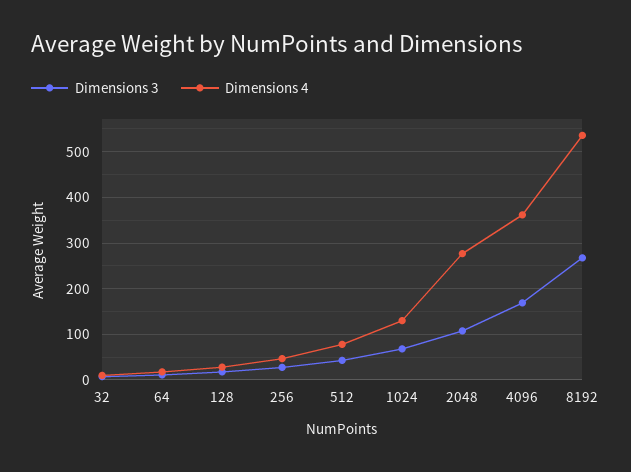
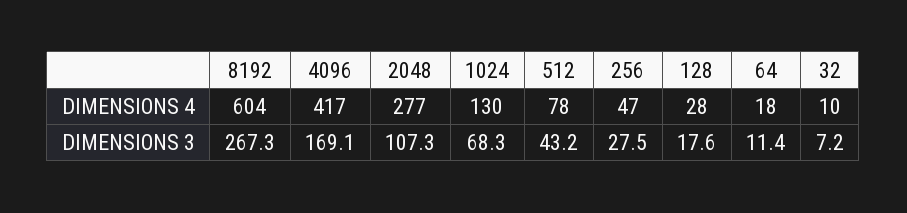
Dimensions 4, 4096: 360 -> 417
Dimensions 4, 8192: 540 -> 604

